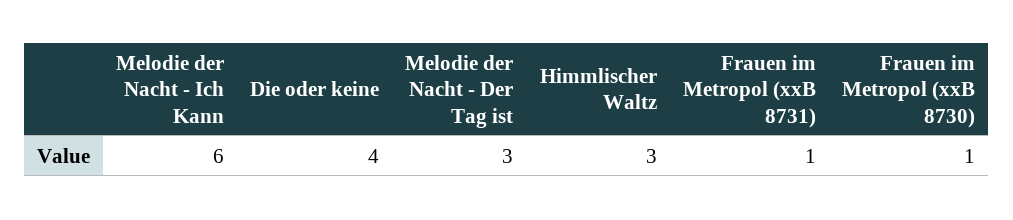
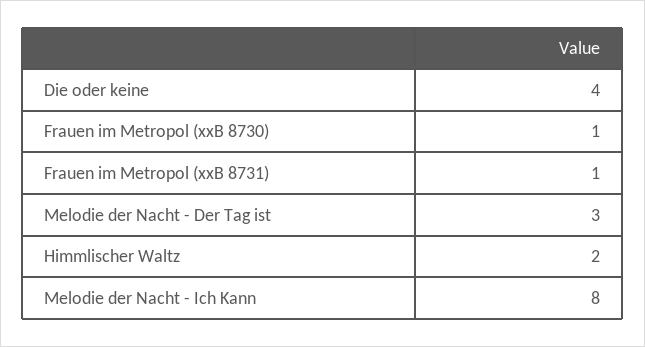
Melodie der Nacht - Ich Kann: 6 -> 8
Himmlischer Waltz: 3 -> 2

